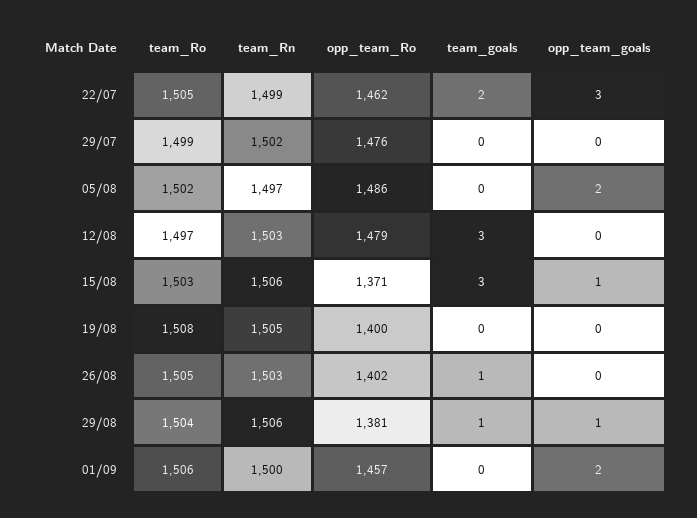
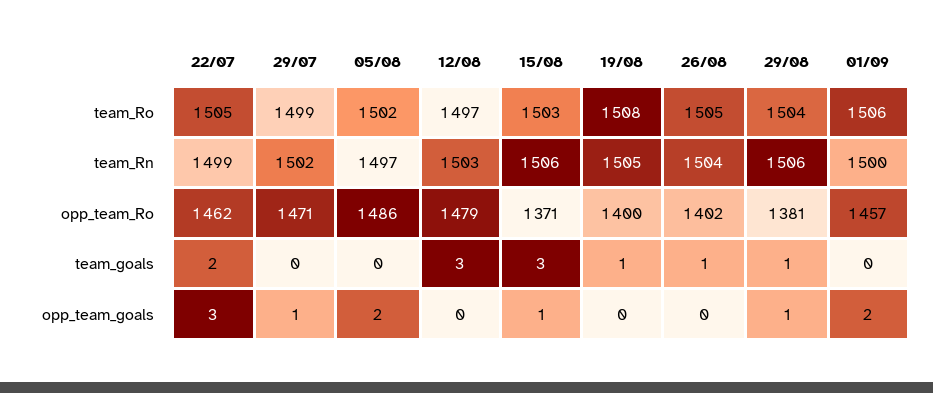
opp_team_Ro, 29/07: 1476 -> 1471
opp_team_goals, 29/07: 0 -> 1
team_goals, 19/08: 0 -> 1
team_Rn, 26/08: 1503 -> 1504

